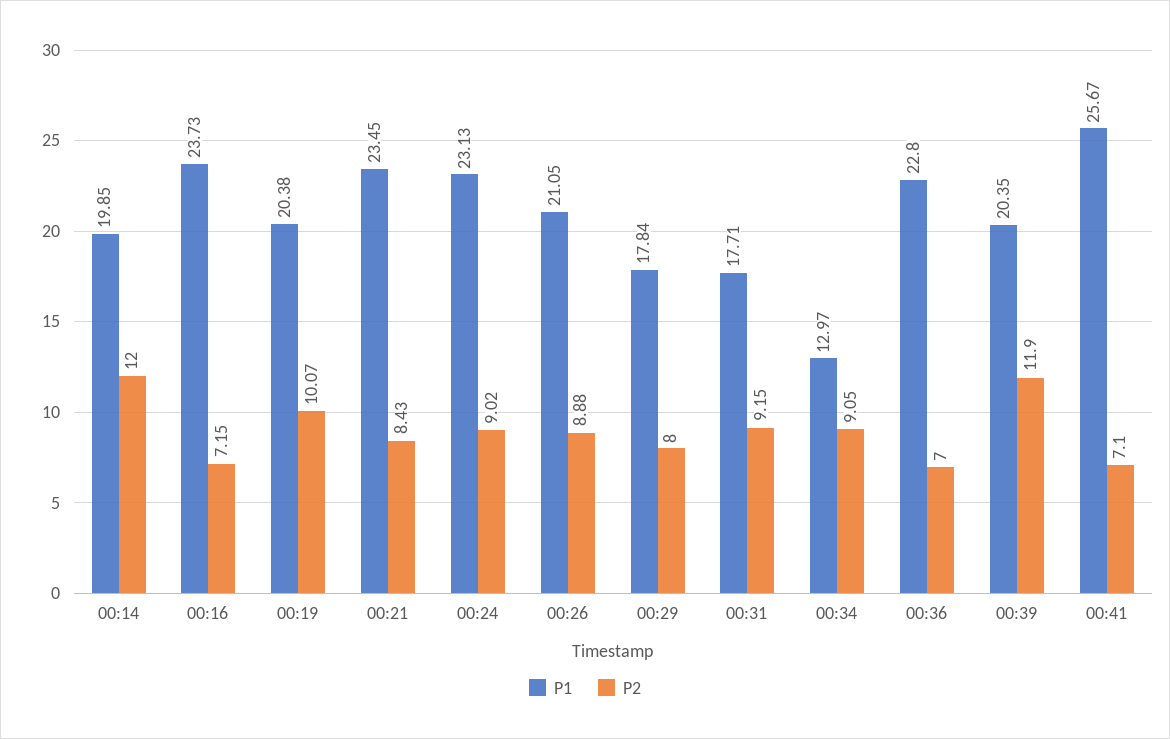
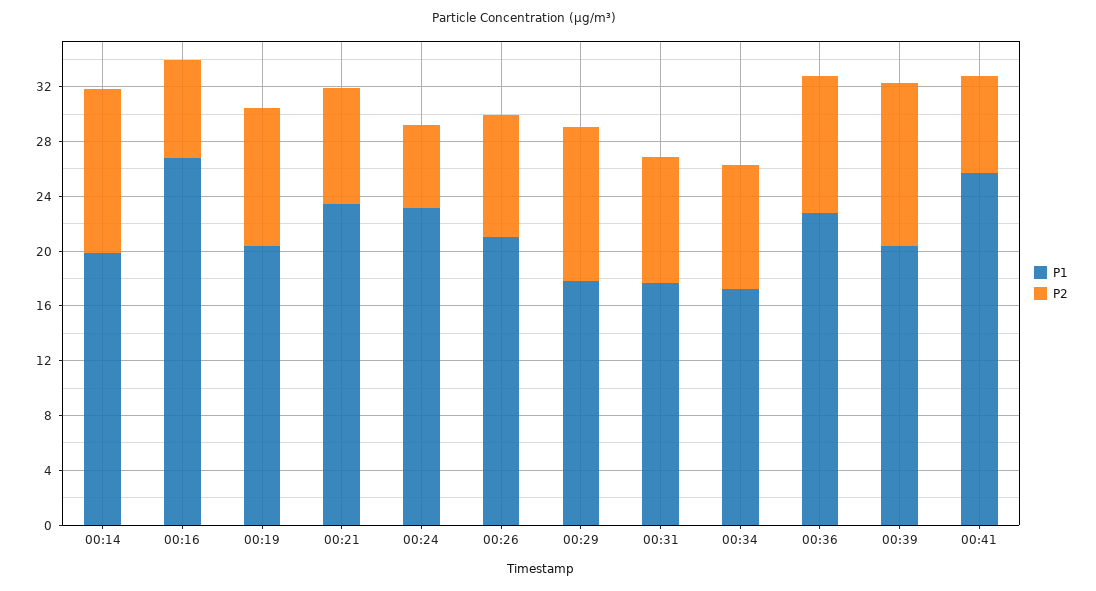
P1, 00:16: 23.73 -> 27
P2, 00:24: 9.02 -> 6
P2, 00:29: 8 -> 11
P1, 00:34: 12.97 -> 17
P2, 00:36: 7 -> 10

